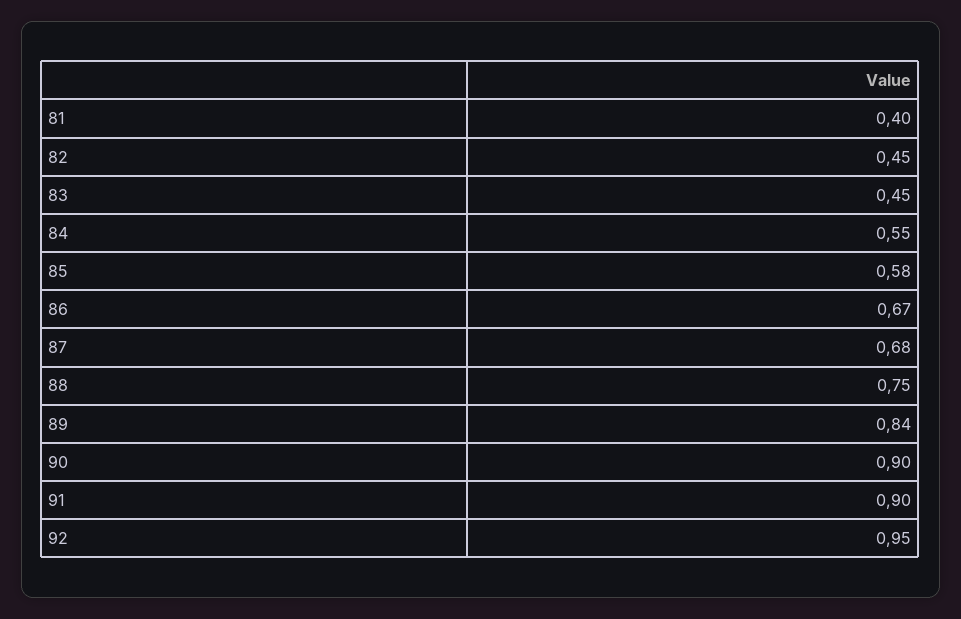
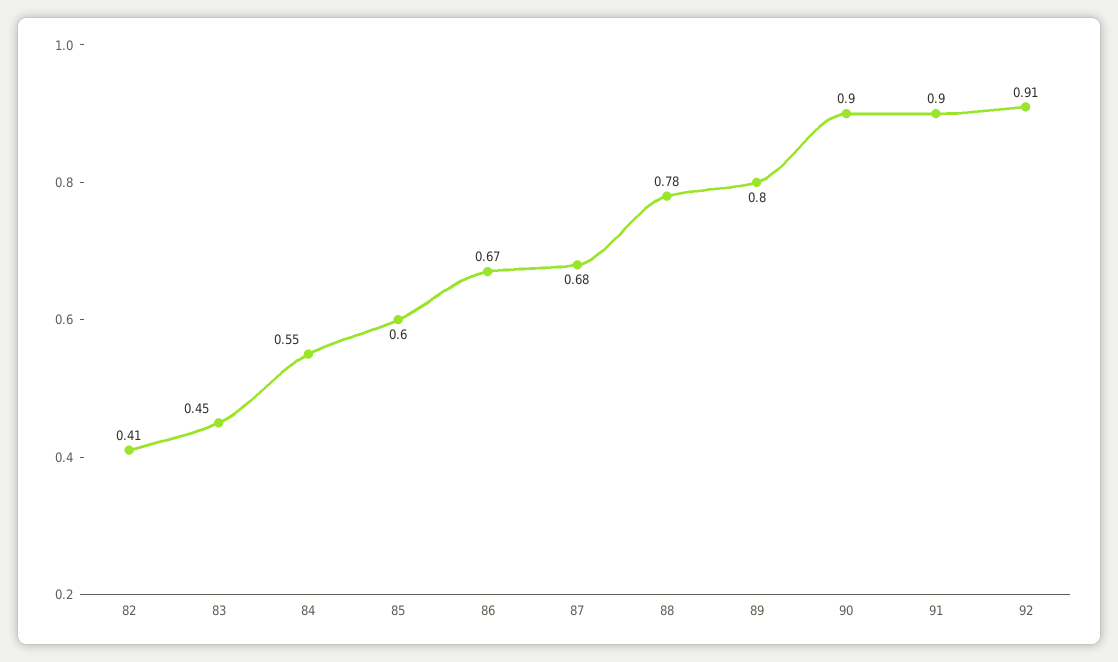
81: 0.4 -> none
82: 0.45 -> 0.41
85: 0.58 -> 0.6
88: 0.75 -> 0.78
89: 0.84 -> 0.8
92: 0.95 -> 0.91

